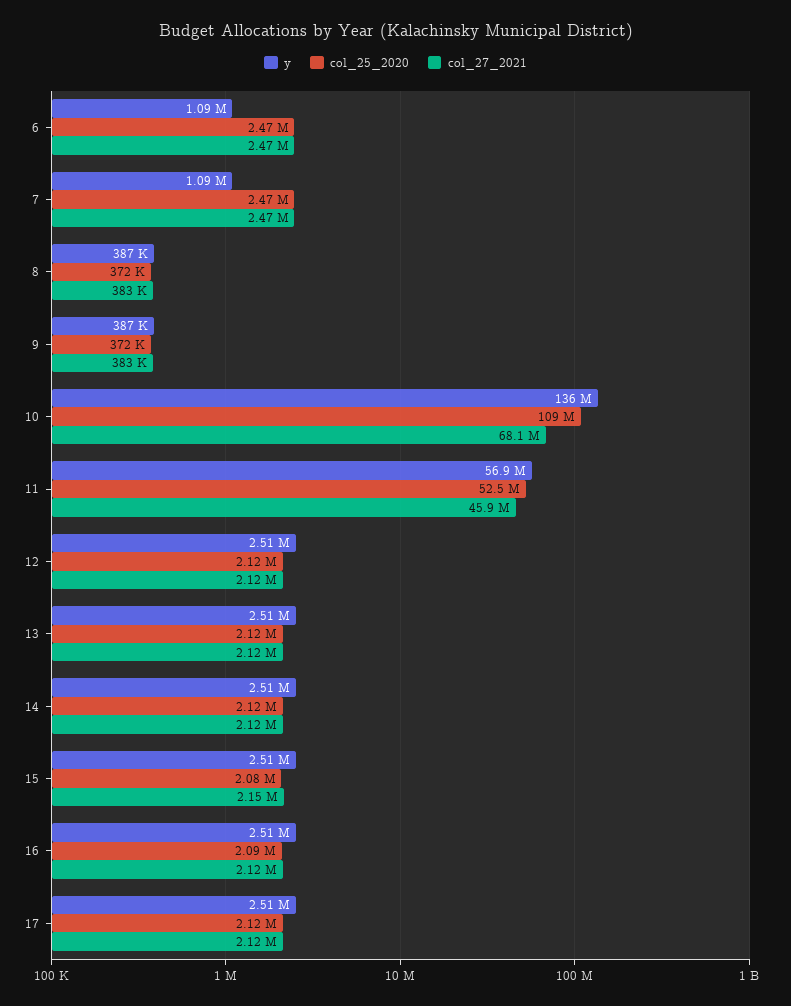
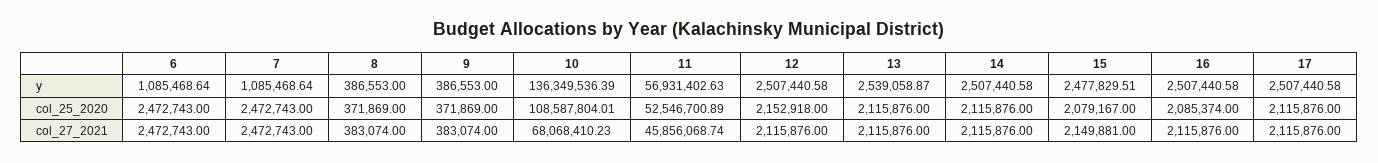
col_25_2020, 12: 2120000 -> 2152918
y, 13: 2510000 -> 2539058.87
y, 15: 2510000 -> 2477829.51

